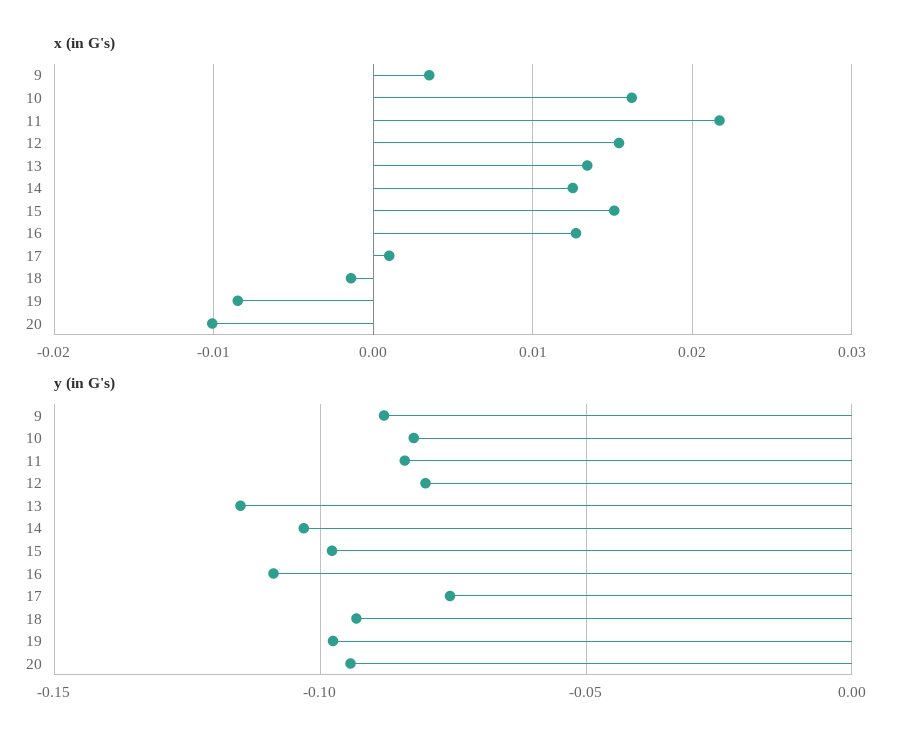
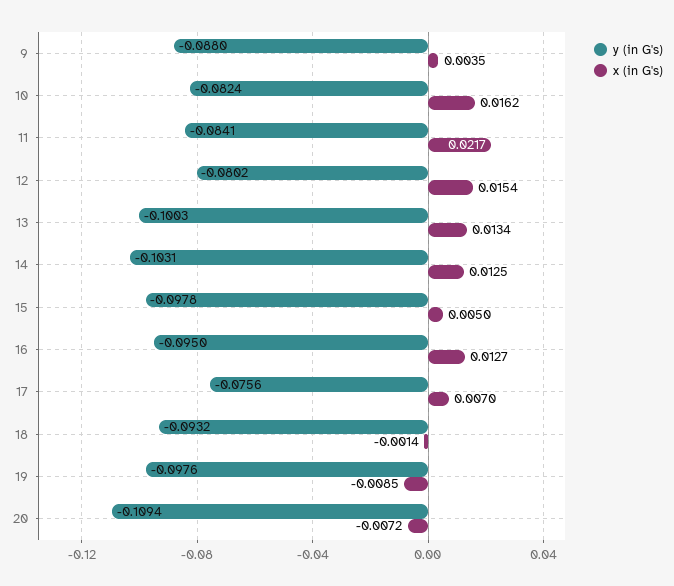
x (in G's), 15: 0.015 -> 0.005
x (in G's), 17: 0.001 -> 0.007
x (in G's), 20: -0.01 -> -0.0072
y (in G's), 13: -0.115 -> -0.1003
y (in G's), 16: -0.11 -> -0.095
y (in G's), 20: -0.095 -> -0.1094

